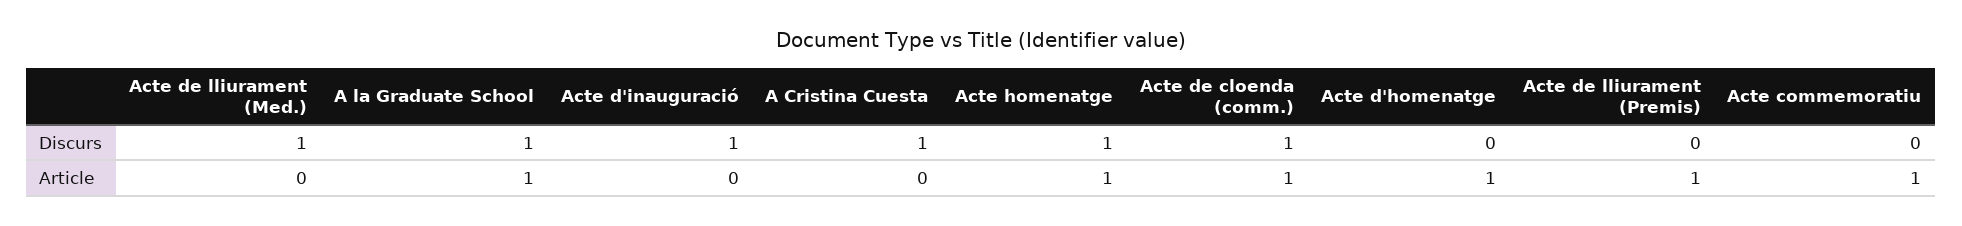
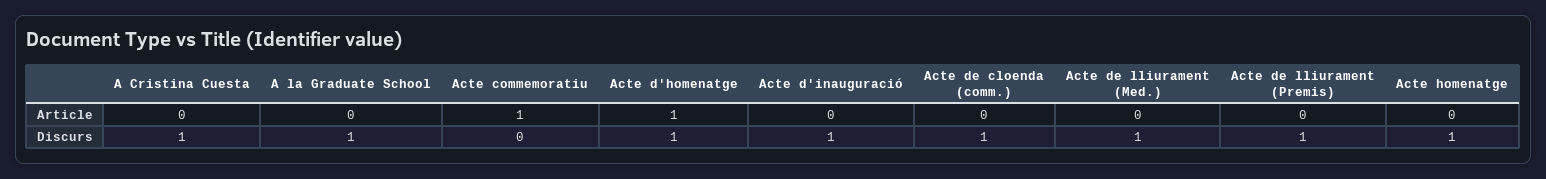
Acte d'homenatge, Discurs: 0 -> 1
Acte de lliurament (Premis), Discurs: 0 -> 1
A la Graduate School, Article: 1 -> 0
Acte homenatge, Article: 1 -> 0
Acte de cloenda (comm.), Article: 1 -> 0
Acte de lliurament (Premis), Article: 1 -> 0

